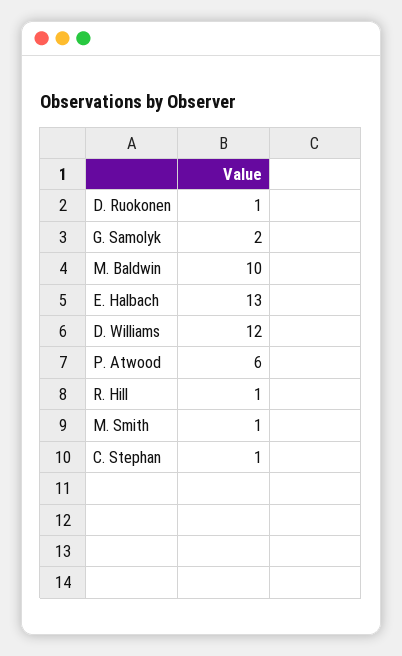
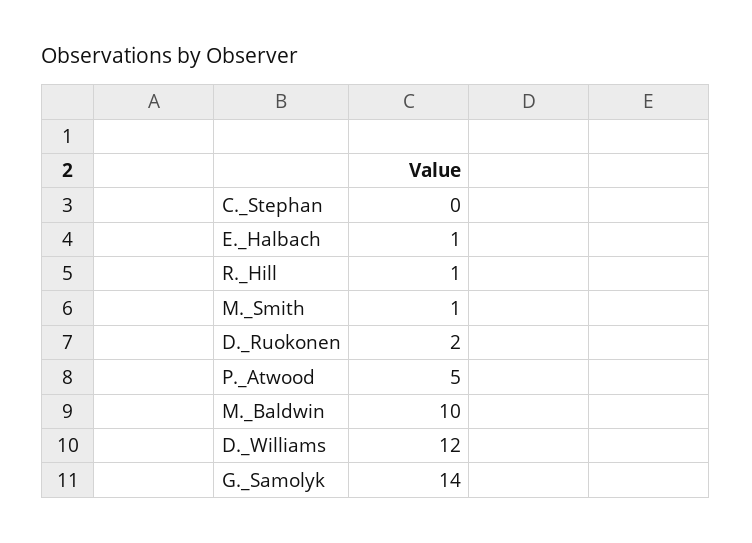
D. Ruokonen: 1 -> 2
G. Samolyk: 2 -> 14
E. Halbach: 13 -> 1
P. Atwood: 6 -> 5
C. Stephan: 1 -> 0

